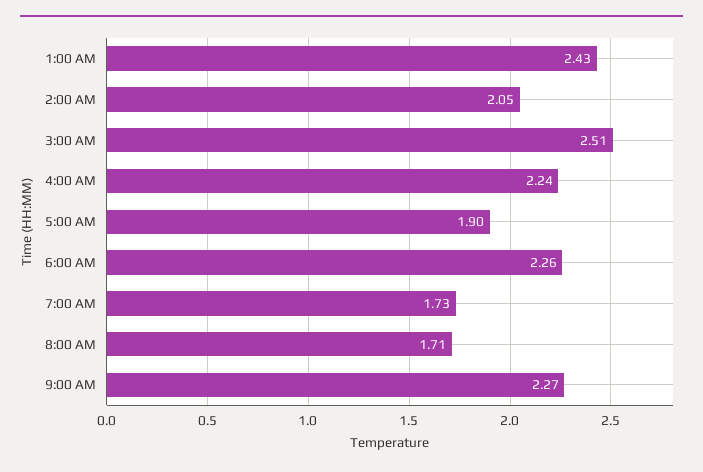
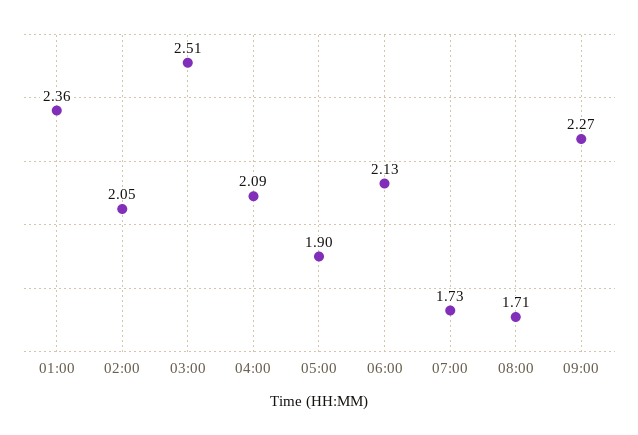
1:00 AM: 2.43 -> 2.36
4:00 AM: 2.24 -> 2.09
6:00 AM: 2.26 -> 2.13

